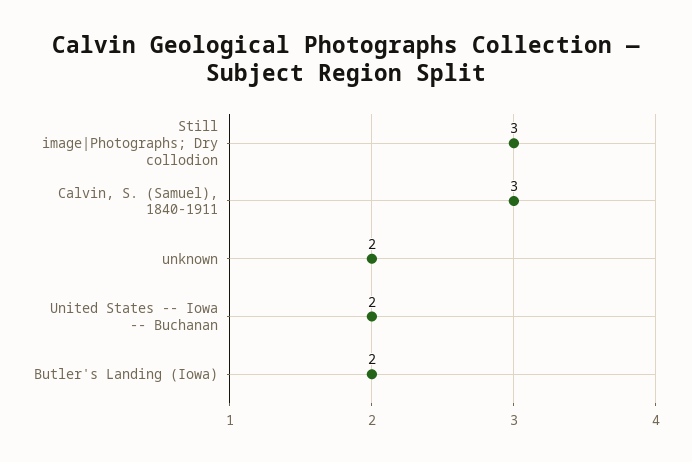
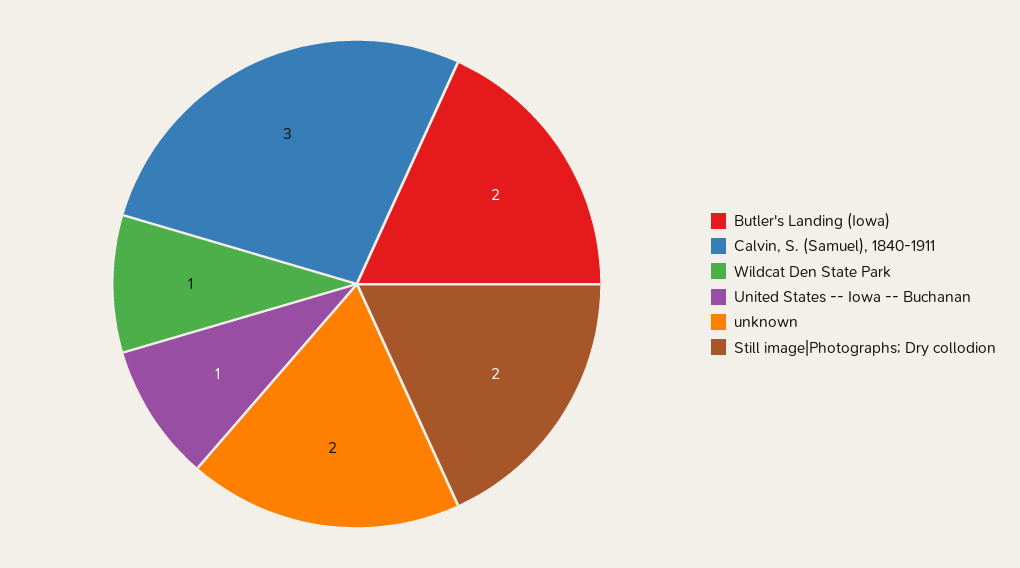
Still image|Photographs; Dry collodion: 3 -> 2
United States -- Iowa -- Buchanan: 2 -> 1
Wildcat Den State Park: none -> 1

